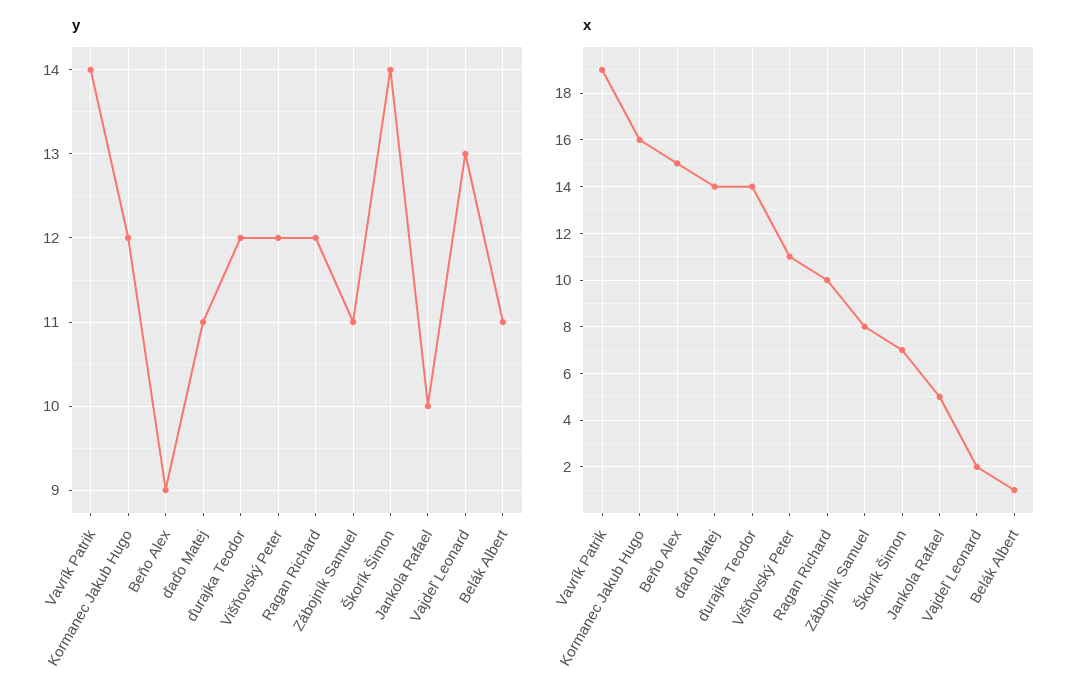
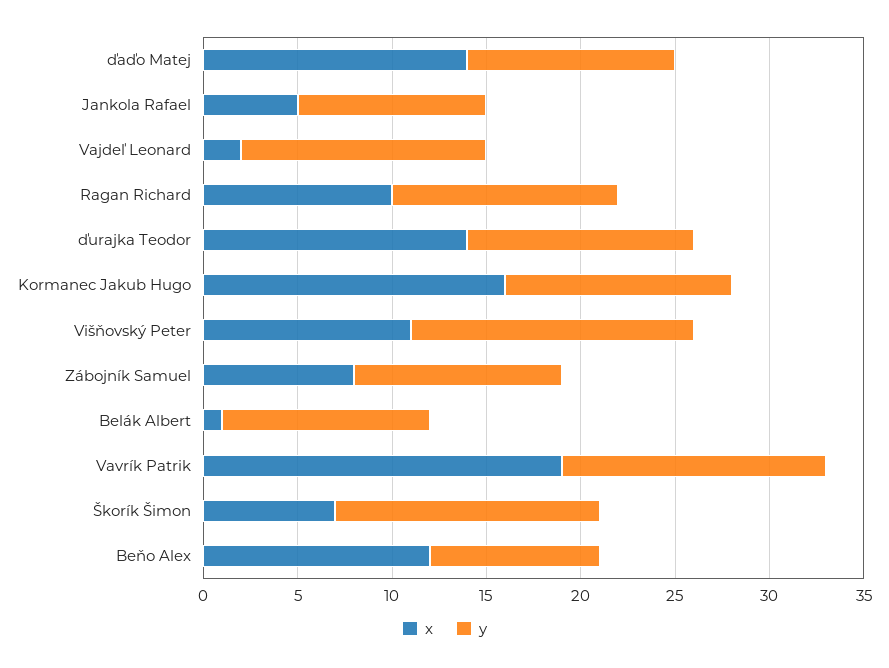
y, Višňovský Peter: 12 -> 15
x, Beňo Alex: 15 -> 12

